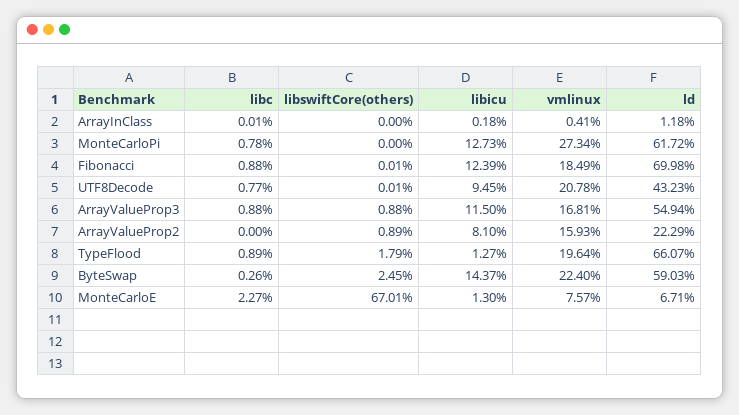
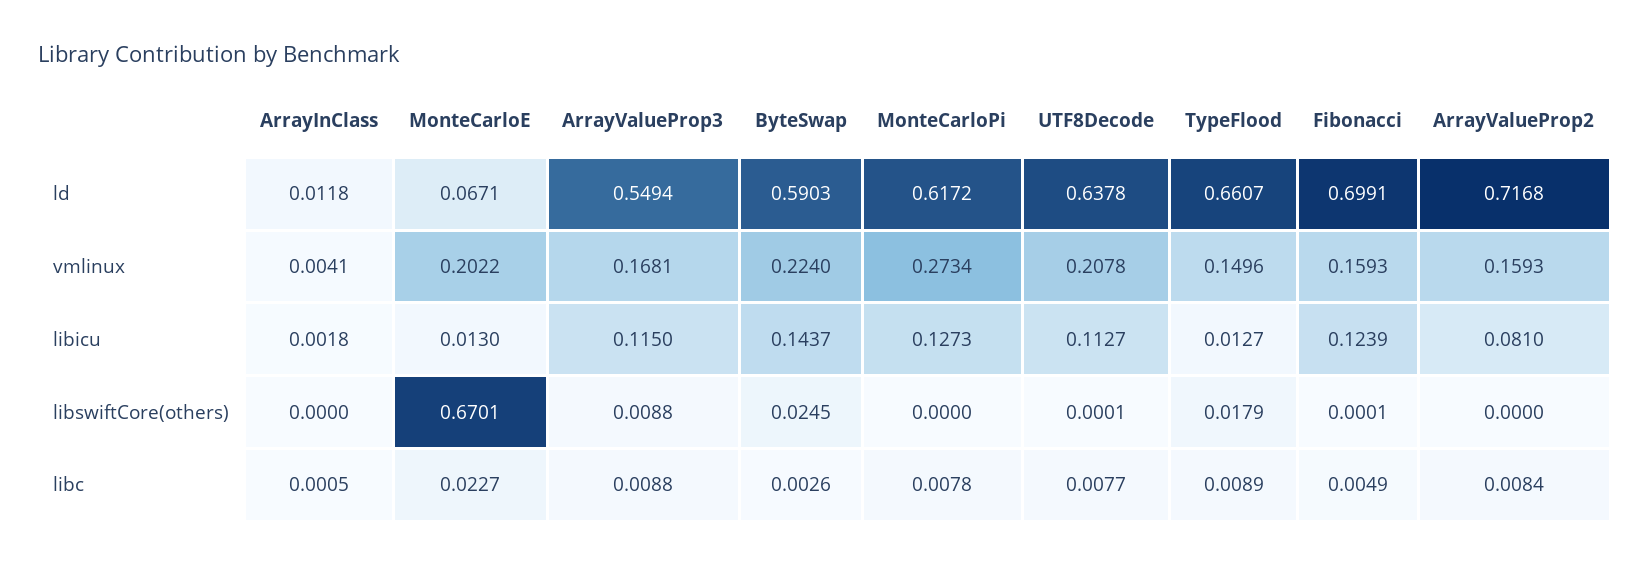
libc, ArrayInClass: 0.0001 -> 0.0005
libc, Fibonacci: 0.0088 -> 0.0049
vmlinux, Fibonacci: 0.1849 -> 0.1593
ld, Fibonacci: 0.6998 -> 0.6991
libicu, UTF8Decode: 0.0945 -> 0.1127
ld, UTF8Decode: 0.4323 -> 0.6378
libc, ArrayValueProp2: 0 -> 0.0084
libswiftCore(others), ArrayValueProp2: 0.0089 -> 0
ld, ArrayValueProp2: 0.2229 -> 0.7168
vmlinux, TypeFlood: 0.1964 -> 0.1496
vmlinux, MonteCarloE: 0.0757 -> 0.2022

